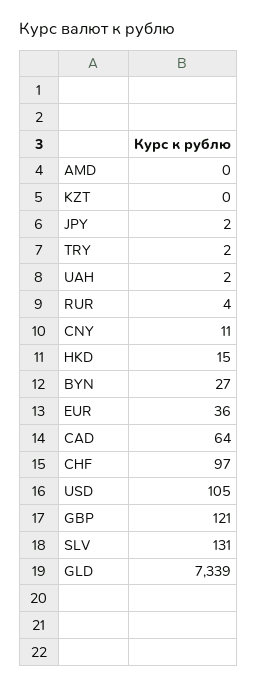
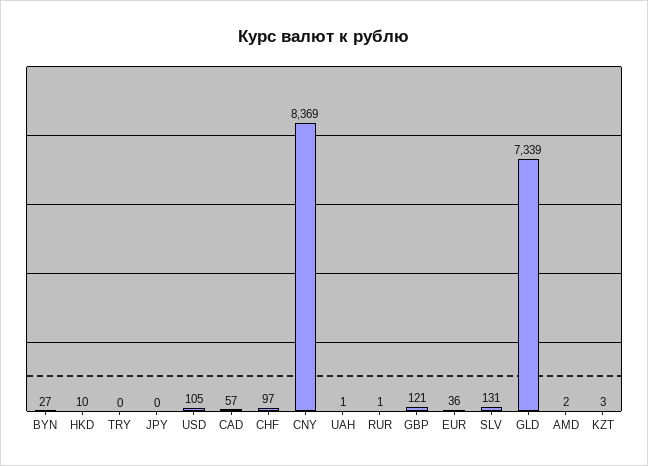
AMD: 0 -> 2
KZT: 0 -> 3
JPY: 2 -> 0
TRY: 2 -> 0
UAH: 2 -> 1
RUR: 4 -> 1
CNY: 11 -> 8369
HKD: 15 -> 10
CAD: 64 -> 57

